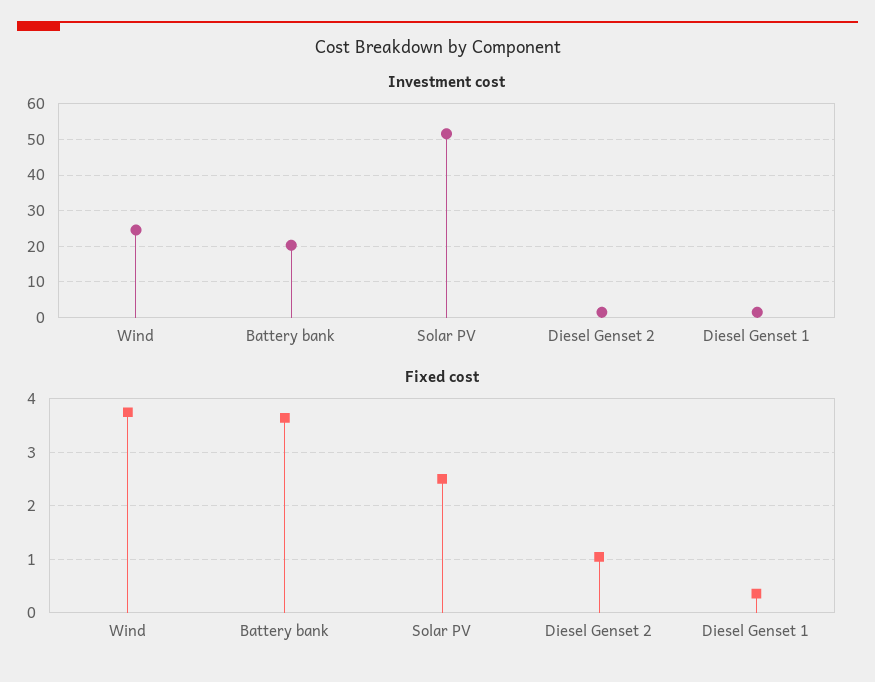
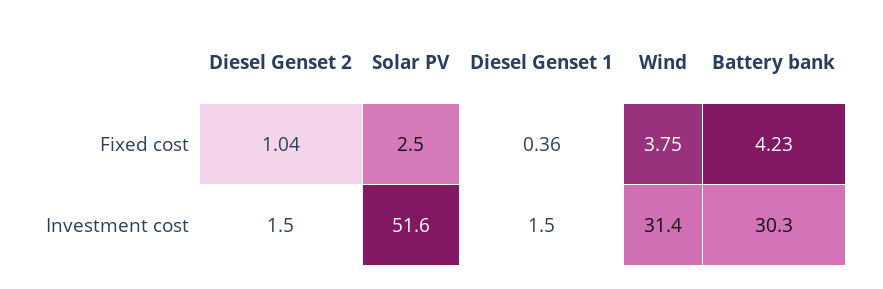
Investment cost, Wind: 24 -> 31.4
Investment cost, Battery bank: 20 -> 30.3
Fixed cost, Battery bank: 3.6 -> 4.23

